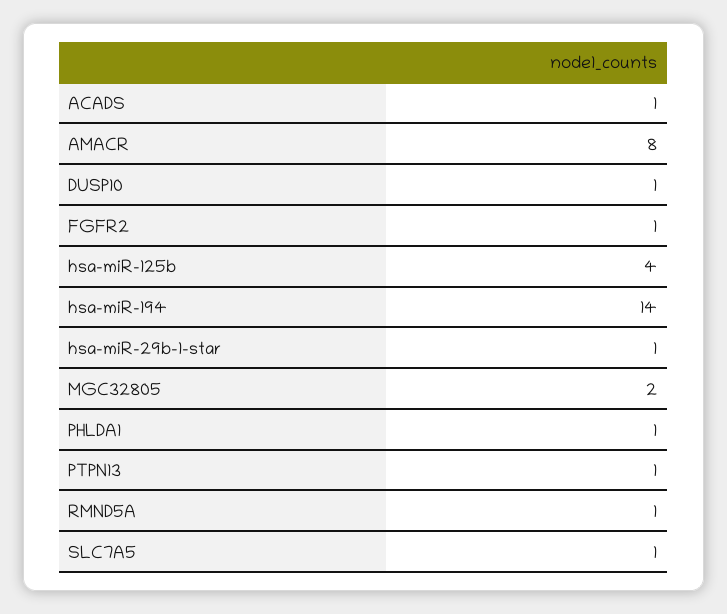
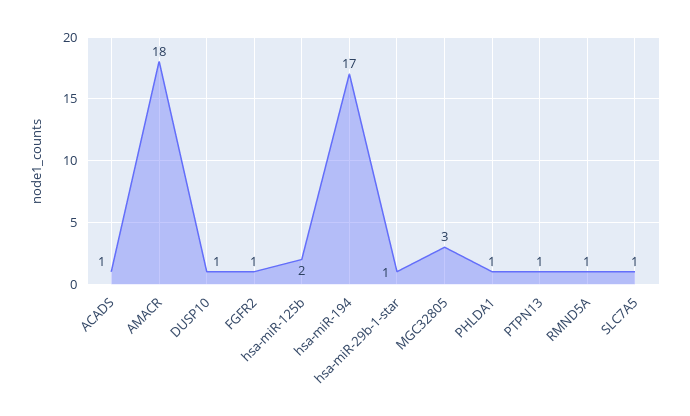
AMACR: 8 -> 18
hsa-miR-125b: 4 -> 2
hsa-miR-194: 14 -> 17
MGC32805: 2 -> 3

